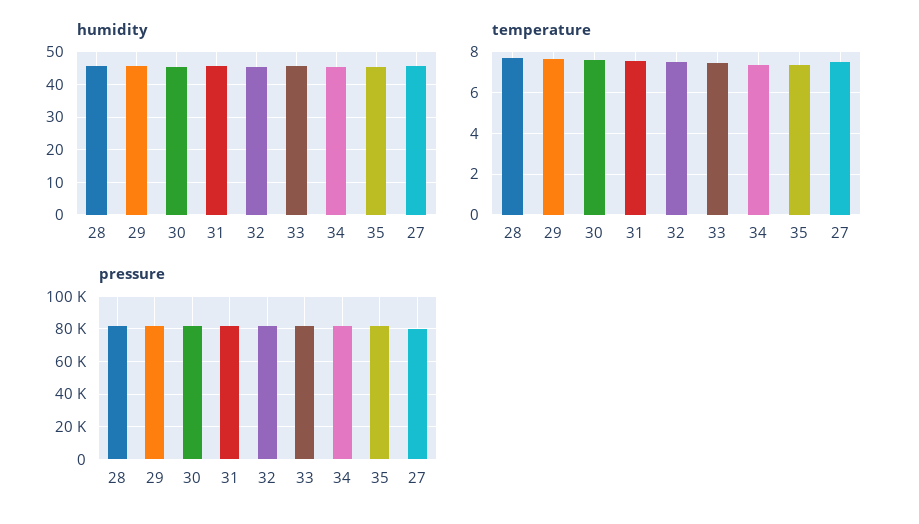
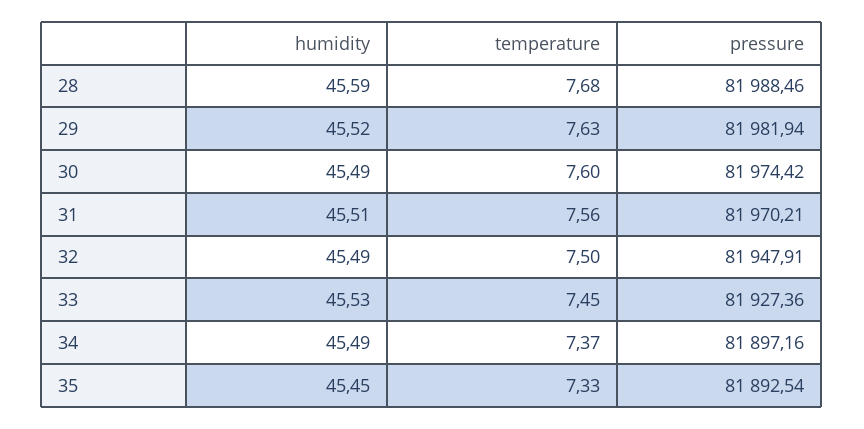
humidity, 27: 46 -> none
temperature, 27: 7.5 -> none
pressure, 27: 80000 -> none

